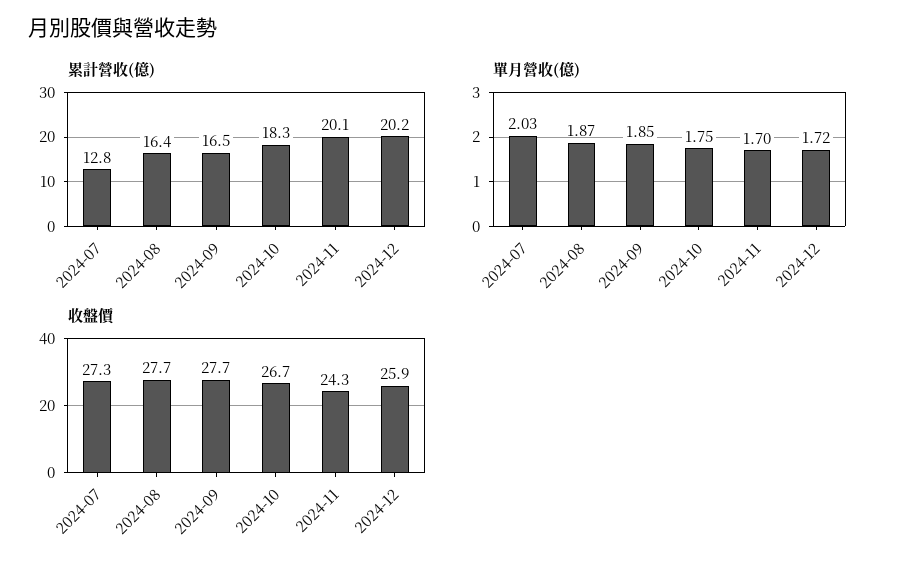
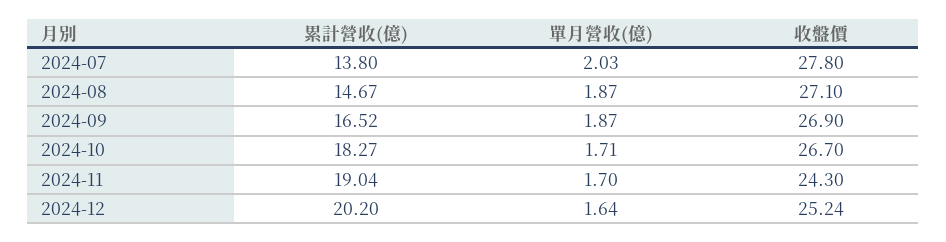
累計營收(億), 2024-07: 12.8 -> 13.8
累計營收(億), 2024-08: 16.4 -> 14.67
累計營收(億), 2024-11: 20.1 -> 19.04
單月營收(億), 2024-09: 1.85 -> 1.87
單月營收(億), 2024-10: 1.75 -> 1.71
單月營收(億), 2024-12: 1.72 -> 1.64
收盤價, 2024-07: 27.3 -> 27.8
收盤價, 2024-08: 27.7 -> 27.1
收盤價, 2024-09: 27.7 -> 26.9
收盤價, 2024-12: 25.9 -> 25.24

